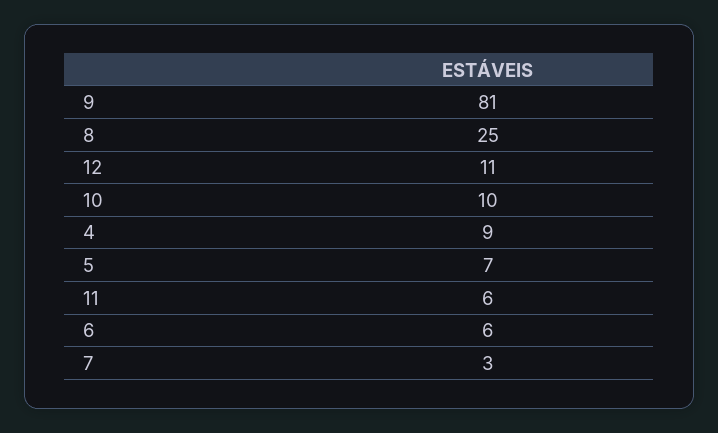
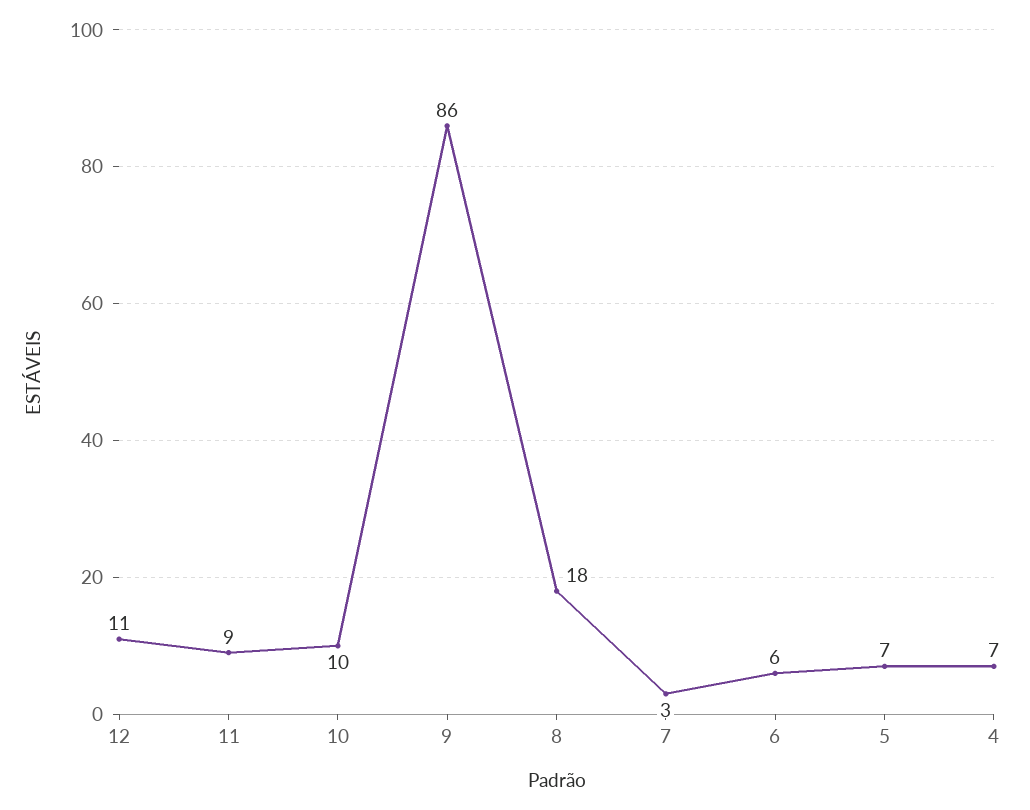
9: 81 -> 86
8: 25 -> 18
4: 9 -> 7
11: 6 -> 9

